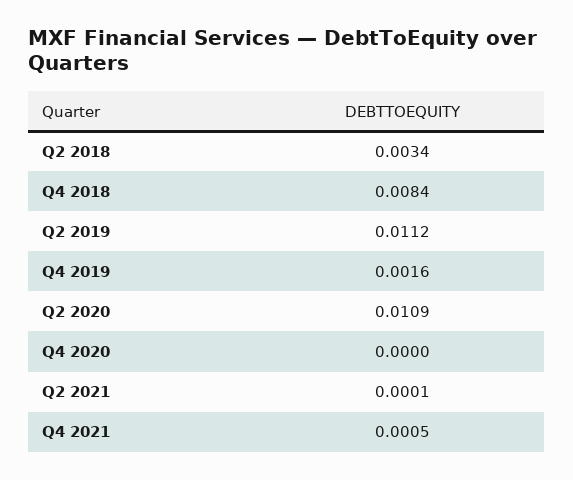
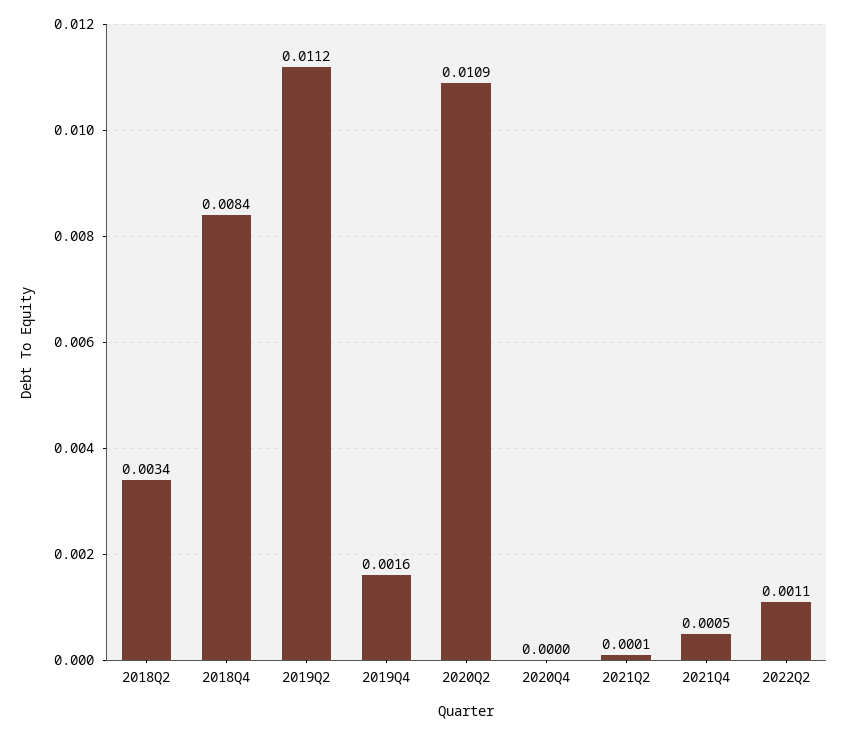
2022Q2: none -> 0.0011

